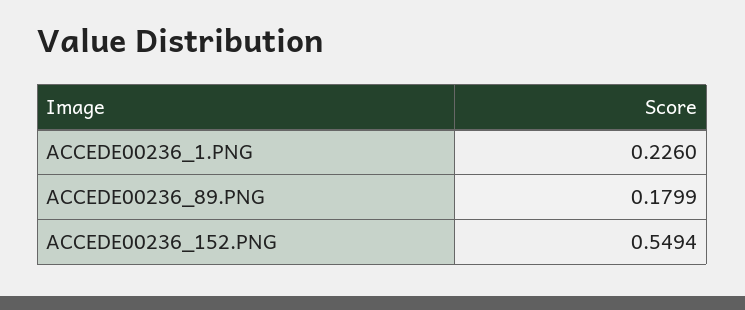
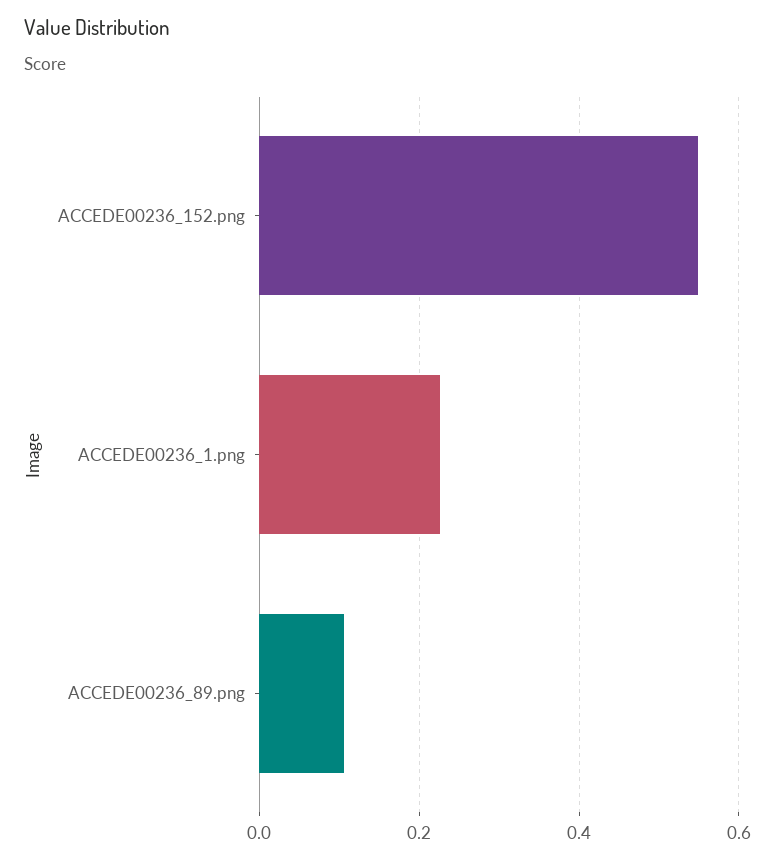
ACCEDE00236_89.PNG: 0.1799 -> 0.1

